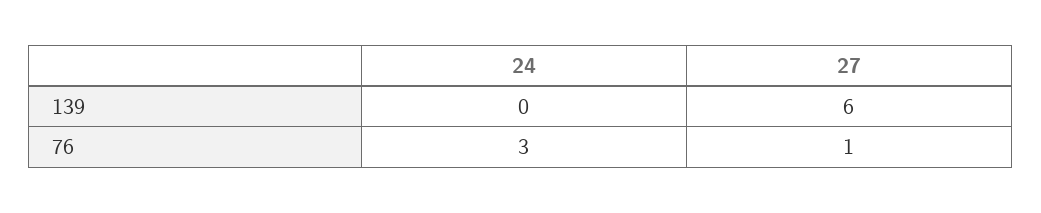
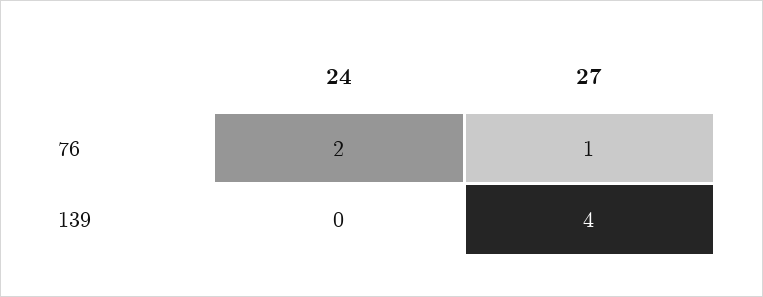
27, 139: 6 -> 4
24, 76: 3 -> 2

